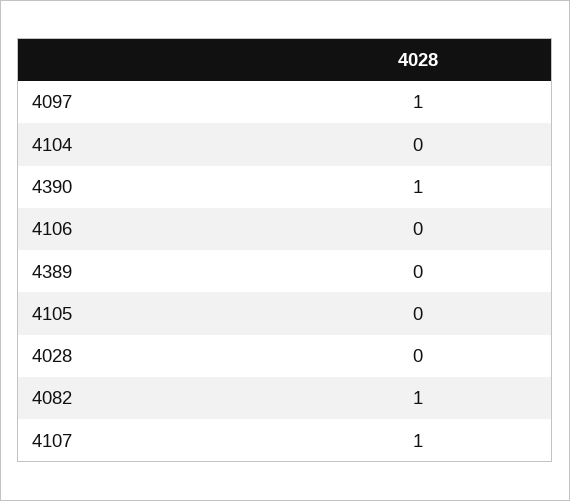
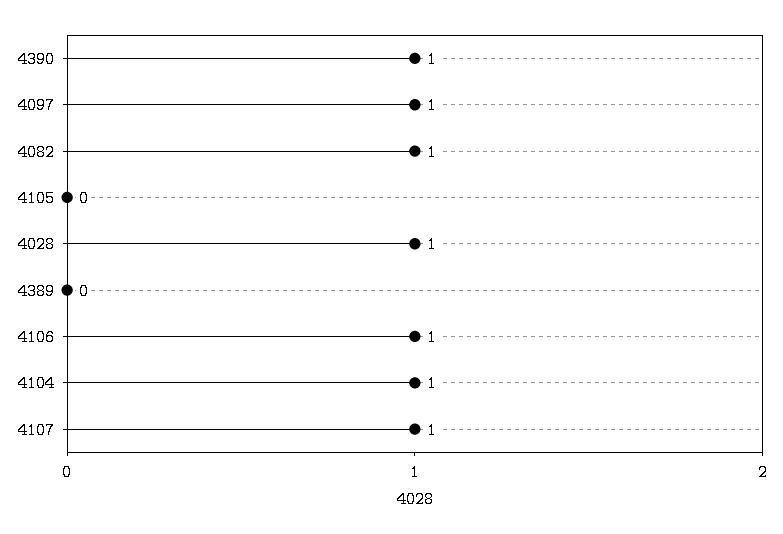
4104: 0 -> 1
4106: 0 -> 1
4028: 0 -> 1

